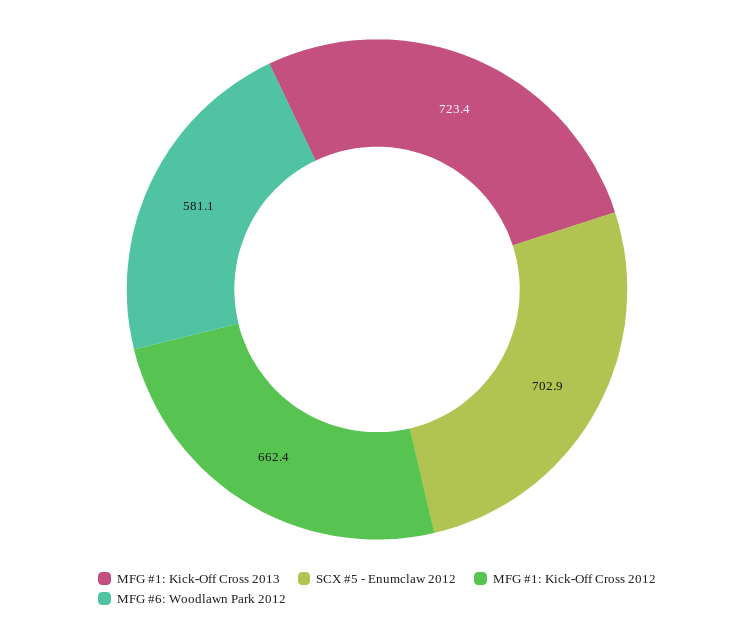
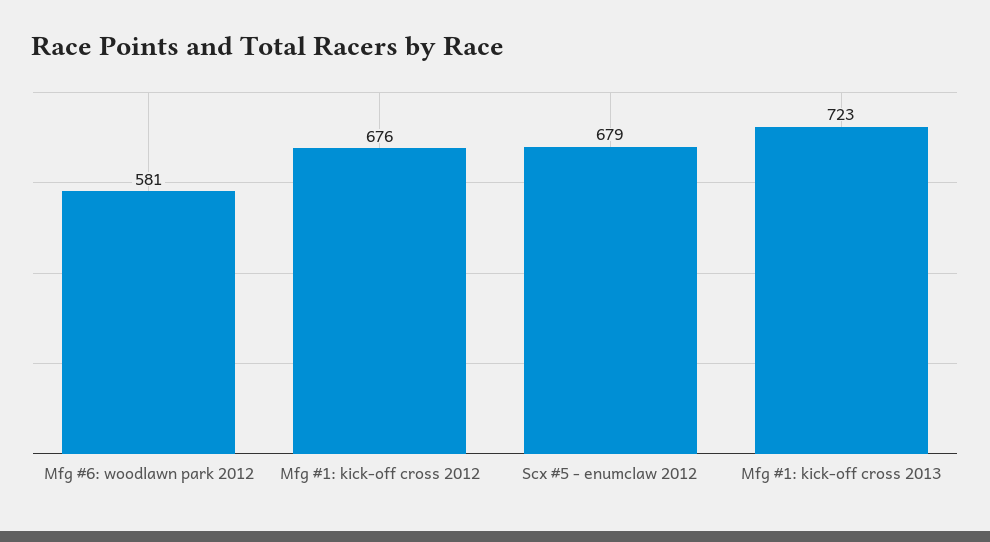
SCX #5 - Enumclaw 2012: 702.9 -> 679
MFG #1: Kick-Off Cross 2012: 662.4 -> 676

